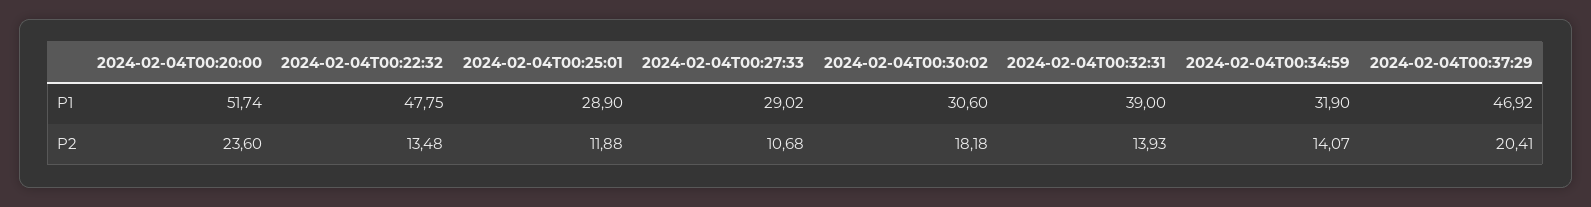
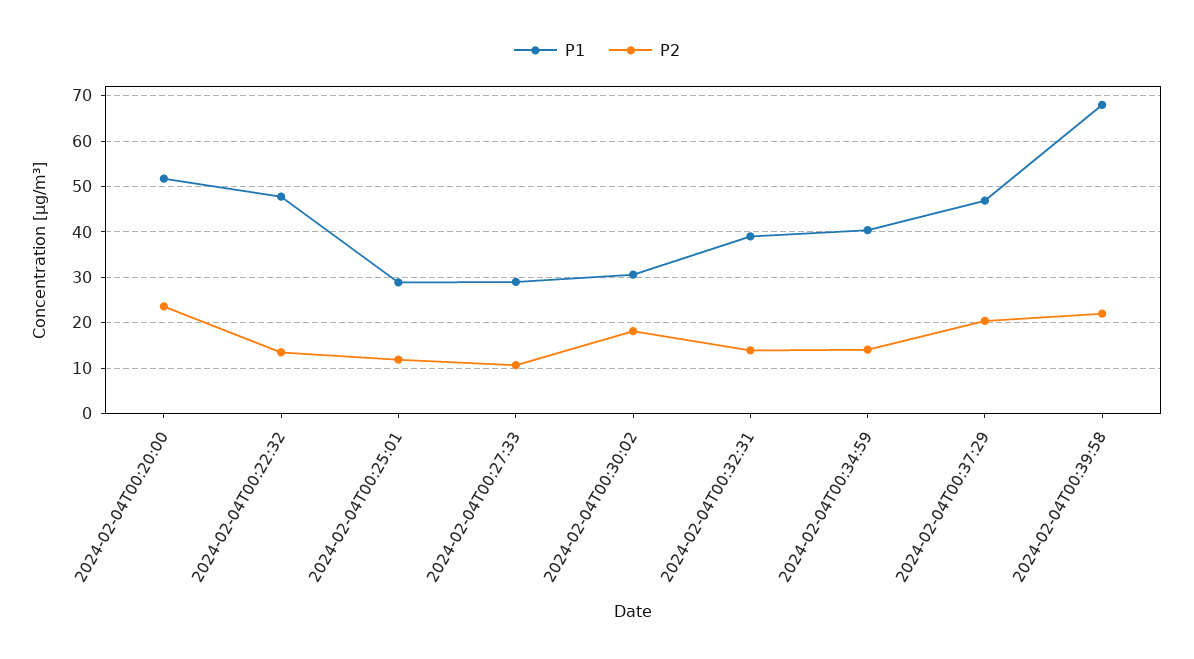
P1, 2024-02-04T00:34:59: 31.9 -> 40
P1, 2024-02-04T00:39:58: none -> 68
P2, 2024-02-04T00:39:58: none -> 22

